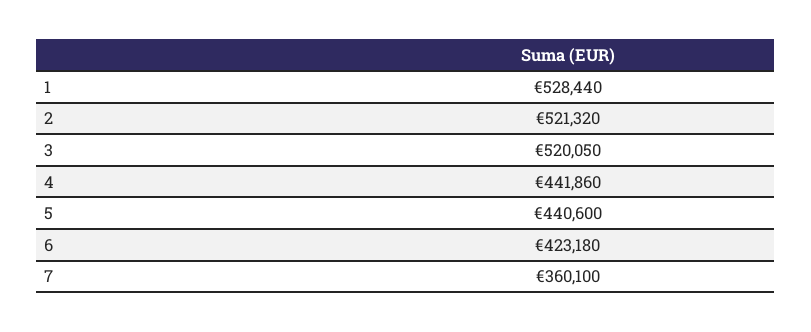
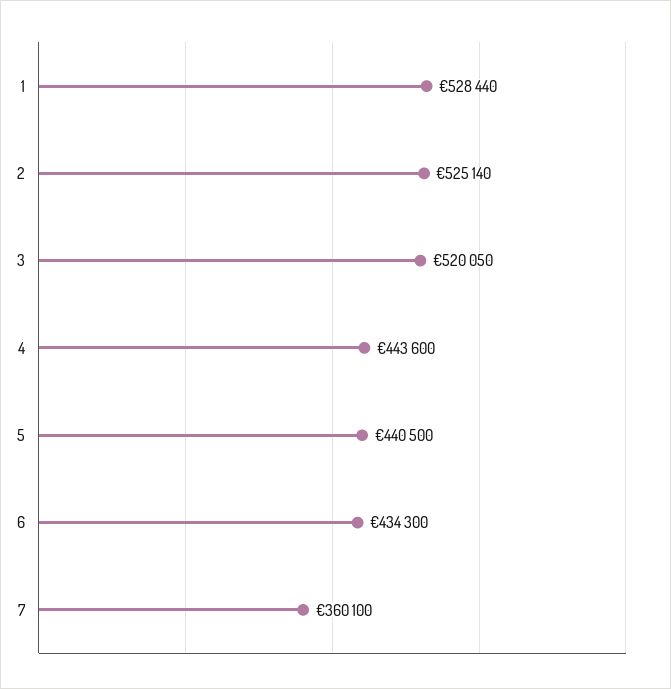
2: 521320 -> 525140
4: 441860 -> 443600
5: 440600 -> 440500
6: 423180 -> 434300

